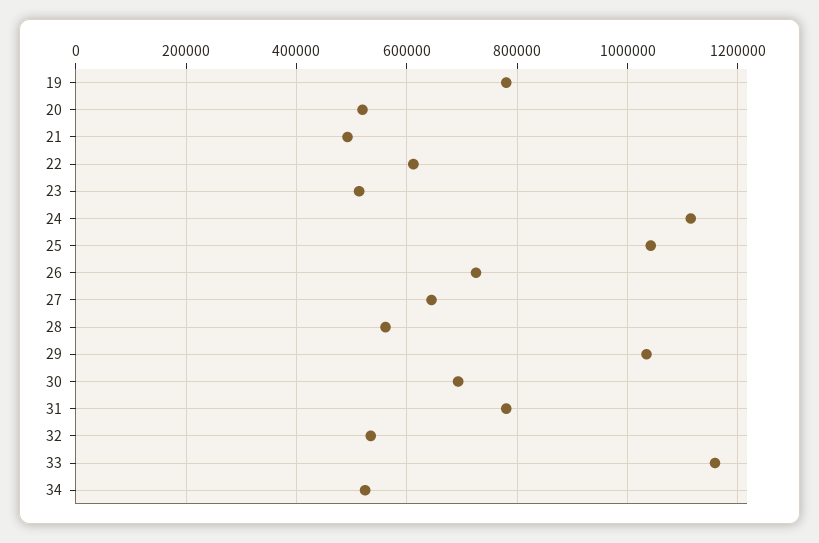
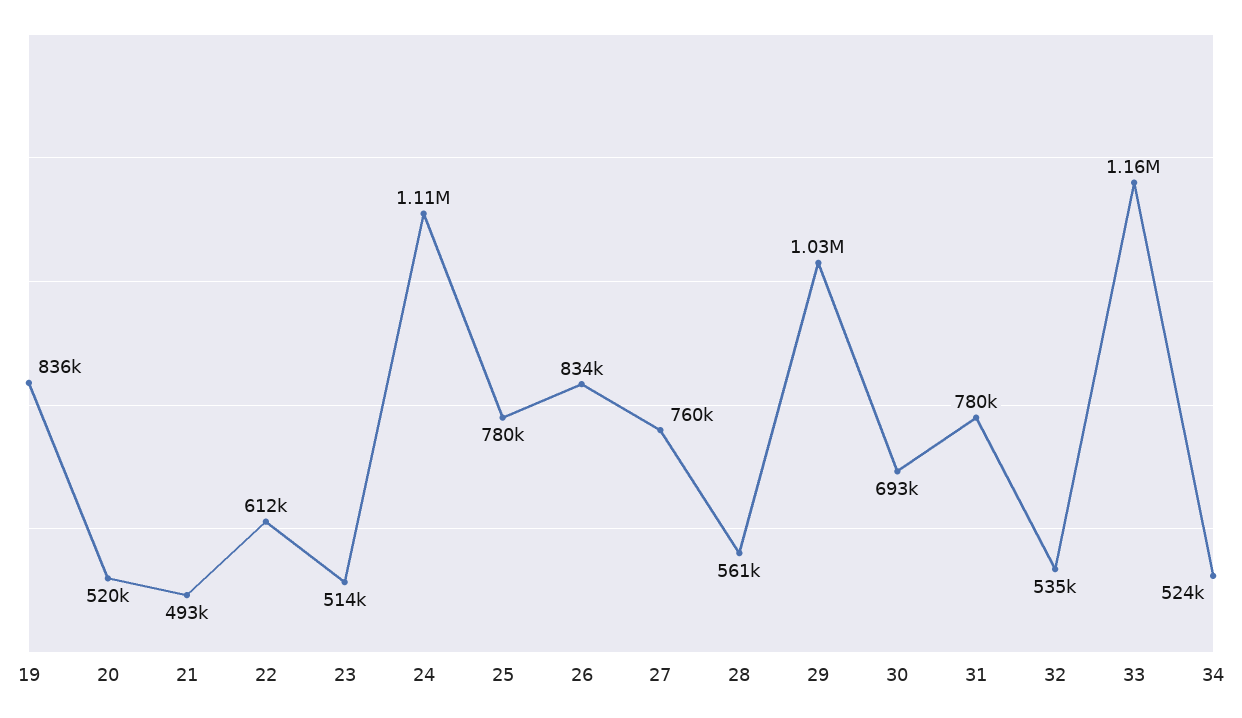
19: 780000 -> 836000
25: 1040000 -> 780000
26: 720000 -> 834000
27: 640000 -> 760000

